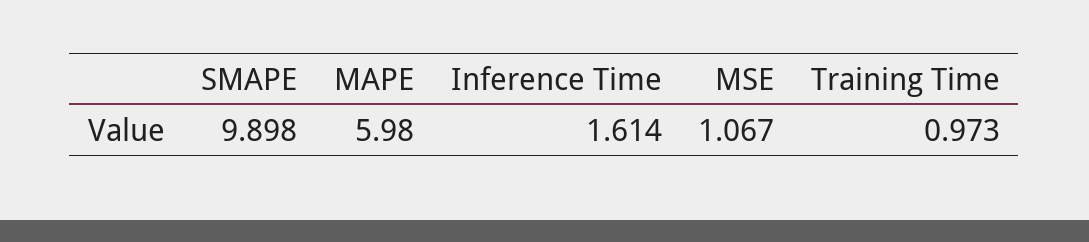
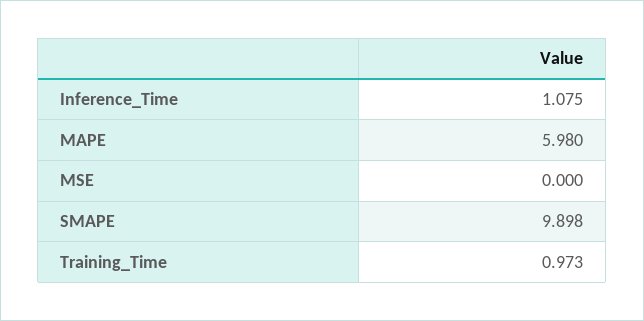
Inference Time: 1.614 -> 1.075
MSE: 1.067 -> 0

